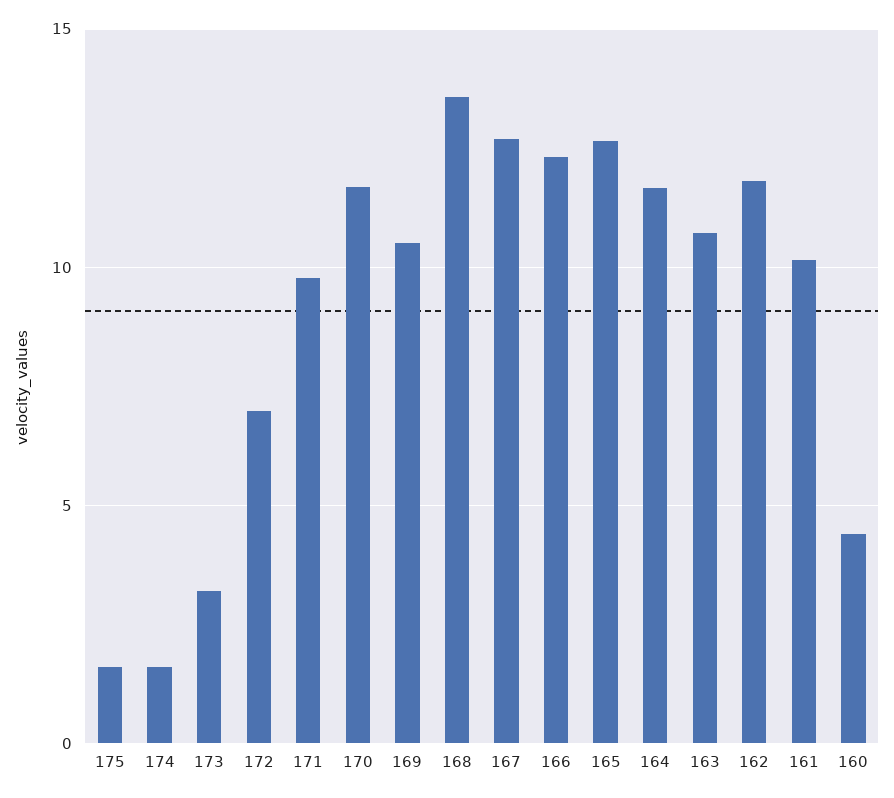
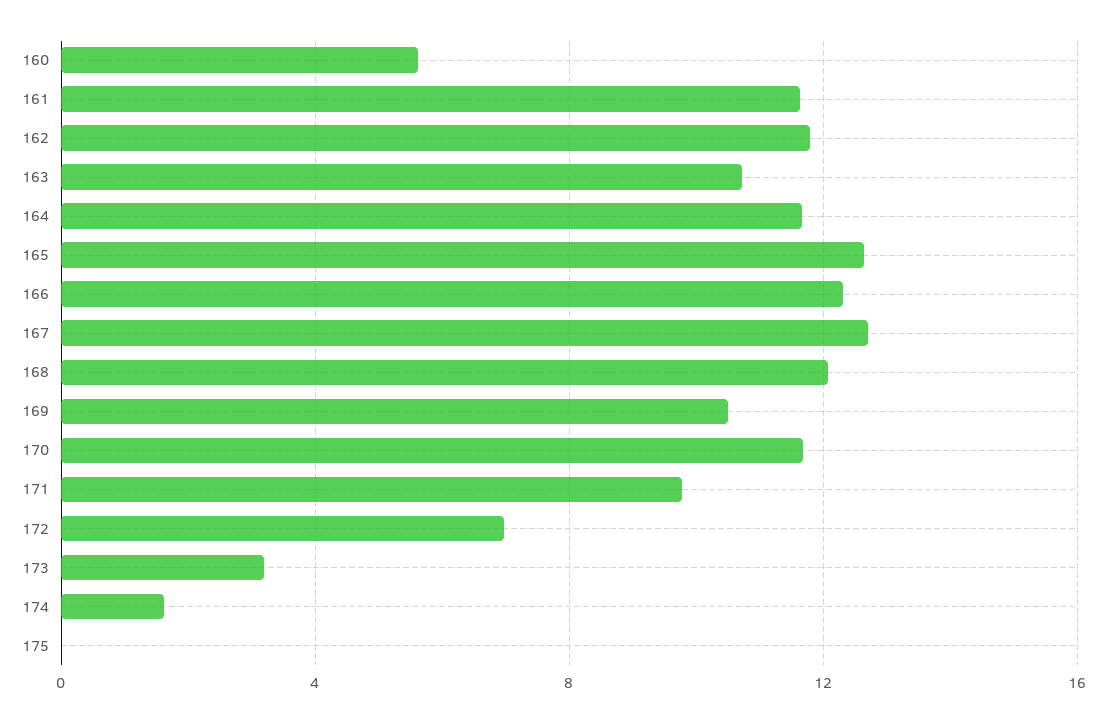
175: 1.5 -> 0
168: 13.5 -> 12
161: 10 -> 11.5
160: 4.5 -> 5.5

